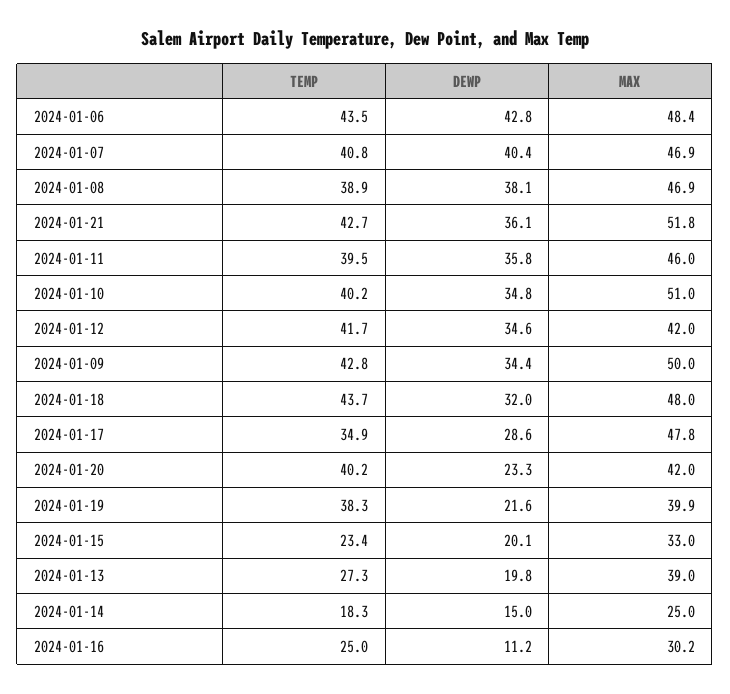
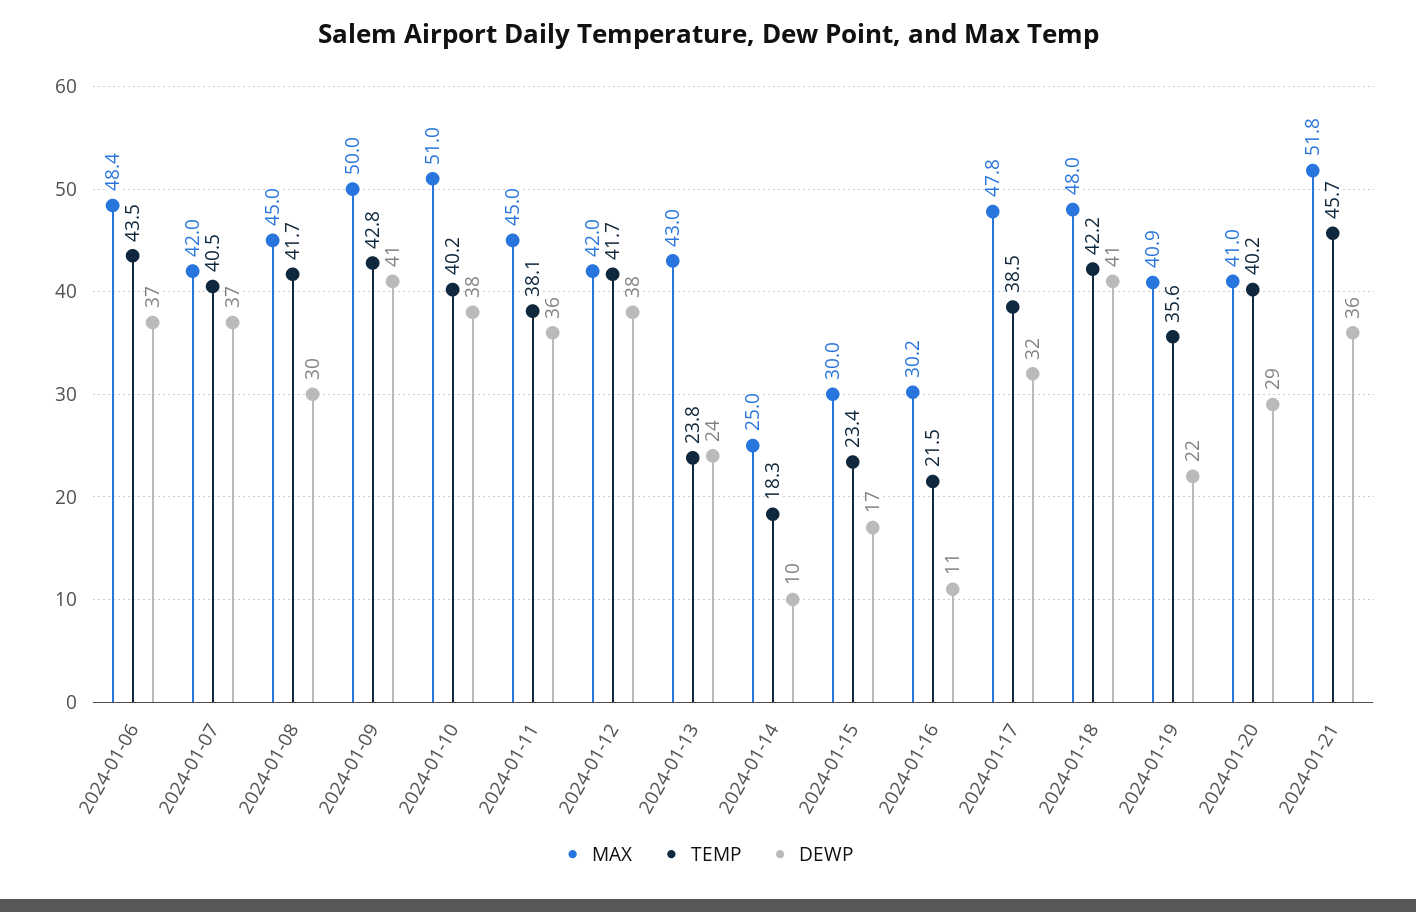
DEWP, 2024-01-06: 42.8 -> 37
TEMP, 2024-01-07: 40.8 -> 40.5
DEWP, 2024-01-07: 40.4 -> 37
MAX, 2024-01-07: 46.9 -> 42
TEMP, 2024-01-08: 38.9 -> 41.7
DEWP, 2024-01-08: 38.1 -> 30
MAX, 2024-01-08: 46.9 -> 45
TEMP, 2024-01-21: 42.7 -> 45.7
TEMP, 2024-01-11: 39.5 -> 38.1
MAX, 2024-01-11: 46 -> 45
DEWP, 2024-01-10: 34.8 -> 38
DEWP, 2024-01-12: 34.6 -> 38
DEWP, 2024-01-09: 34.4 -> 41
TEMP, 2024-01-18: 43.7 -> 42.2
DEWP, 2024-01-18: 32 -> 41
TEMP, 2024-01-17: 34.9 -> 38.5
DEWP, 2024-01-17: 28.6 -> 32
DEWP, 2024-01-20: 23.3 -> 29
MAX, 2024-01-20: 42 -> 41
TEMP, 2024-01-19: 38.3 -> 35.6
MAX, 2024-01-19: 39.9 -> 40.9
DEWP, 2024-01-15: 20.1 -> 17
MAX, 2024-01-15: 33 -> 30
TEMP, 2024-01-13: 27.3 -> 23.8
DEWP, 2024-01-13: 19.8 -> 24
MAX, 2024-01-13: 39 -> 43
DEWP, 2024-01-14: 15 -> 10
TEMP, 2024-01-16: 25 -> 21.5

